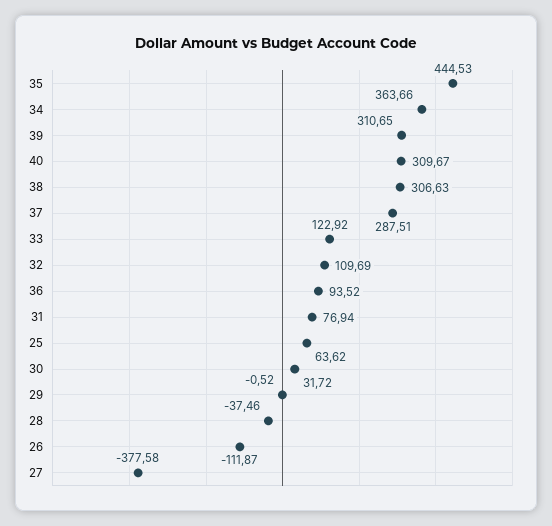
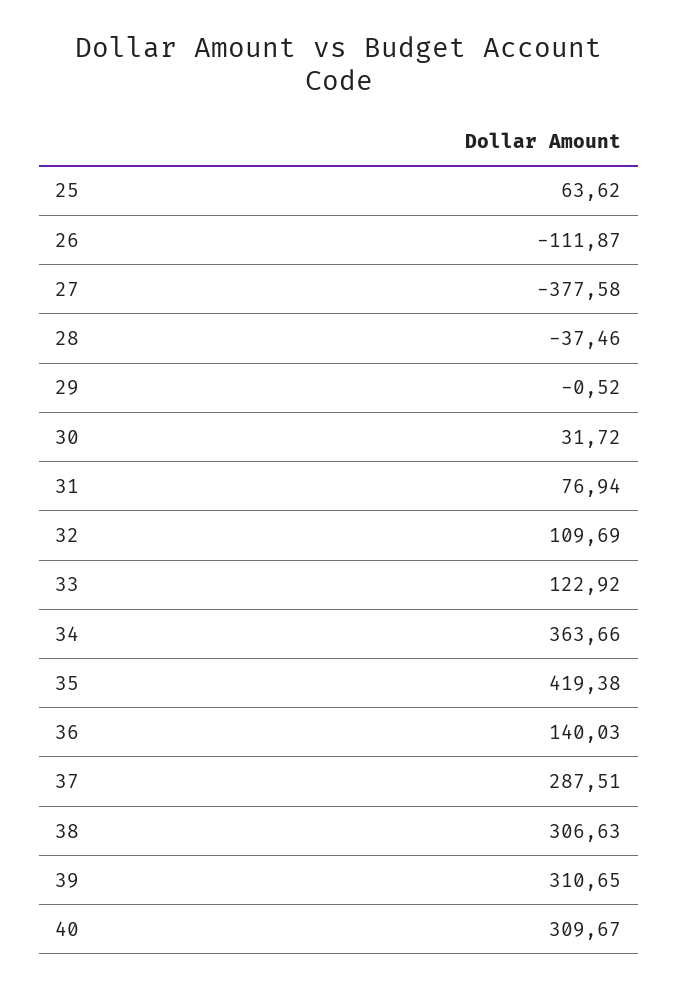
35: 444.53 -> 419.38
36: 93.52 -> 140.03

